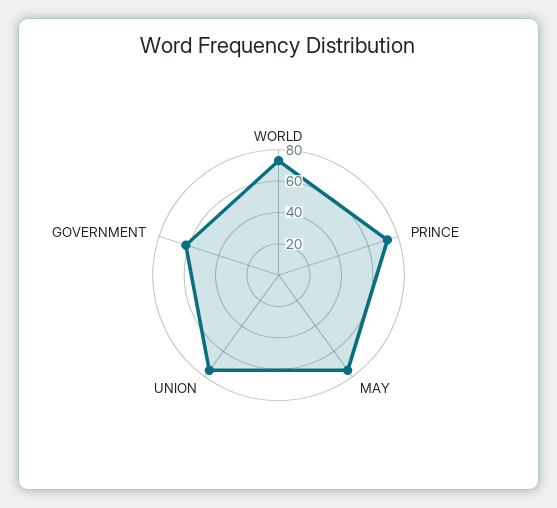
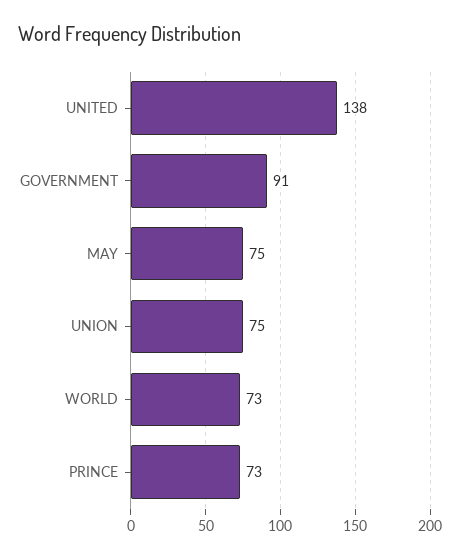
GOVERNMENT: 60 -> 91
UNITED: none -> 138

